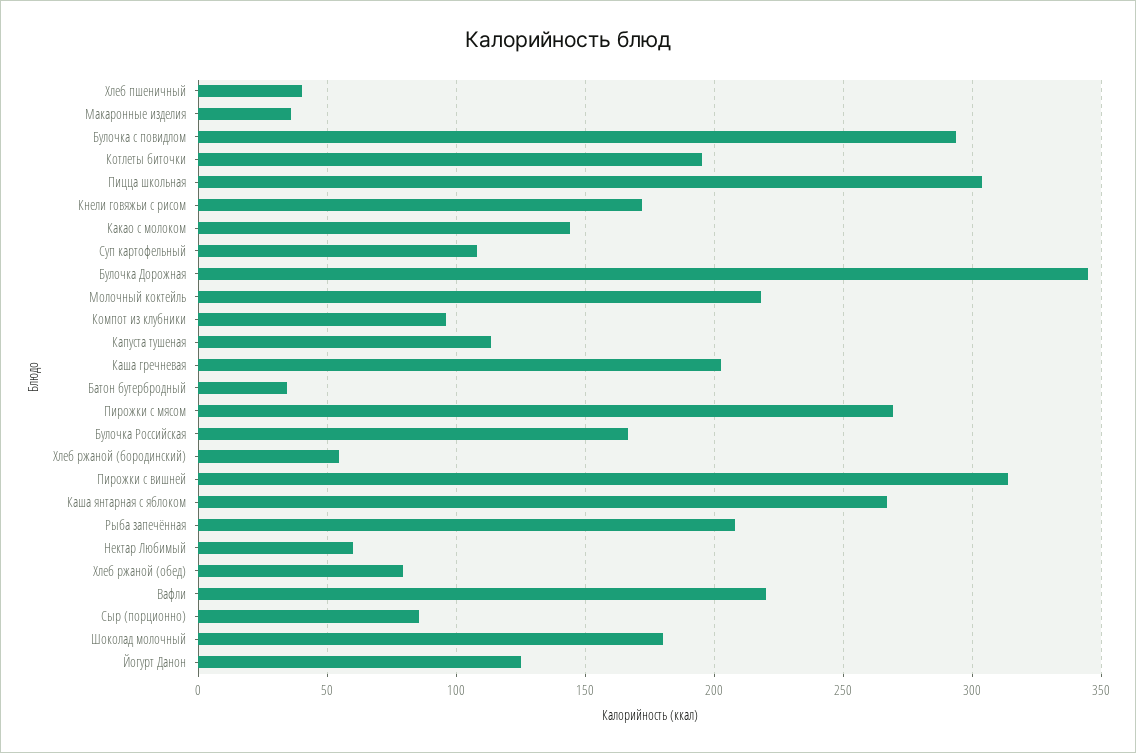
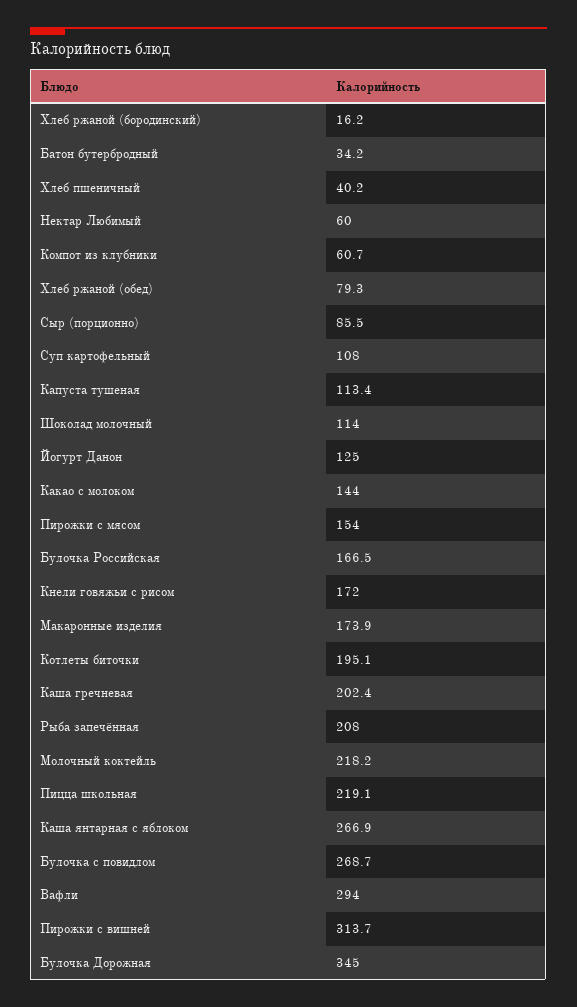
Макаронные изделия: 35 -> 173.9
Булочка с повидлом: 295 -> 268.7
Пицца школьная: 305 -> 219.1
Компот из клубники: 95 -> 60.7
Пирожки с мясом: 270 -> 154
Хлеб ржаной (бородинский): 55 -> 16.2
Вафли: 220 -> 294
Шоколад молочный: 180 -> 114

